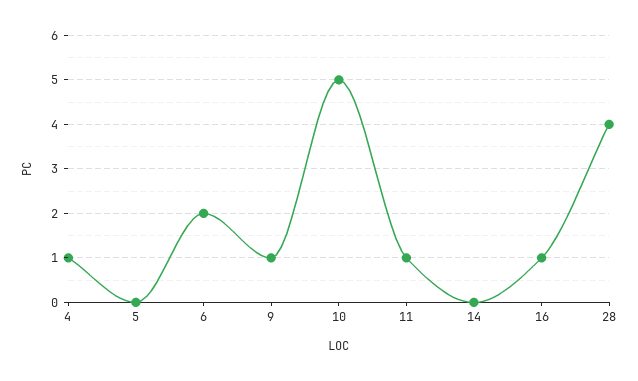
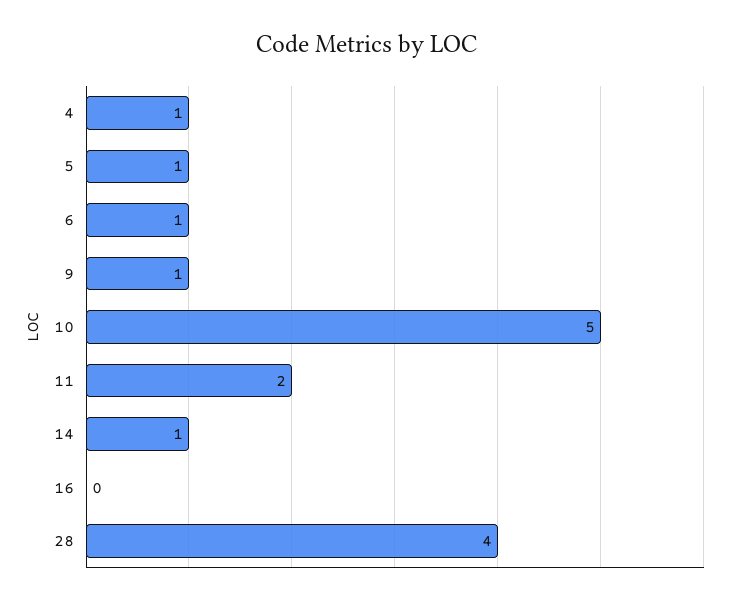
5: 0 -> 1
6: 2 -> 1
11: 1 -> 2
14: 0 -> 1
16: 1 -> 0

